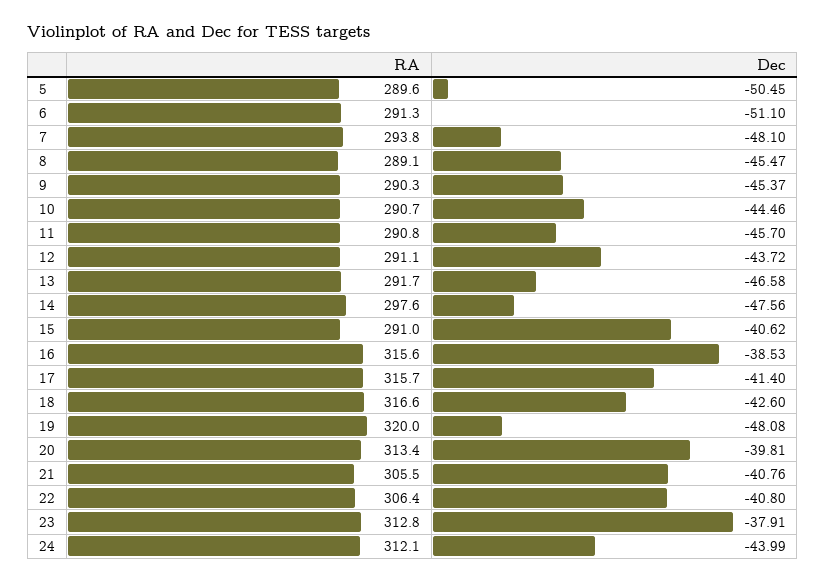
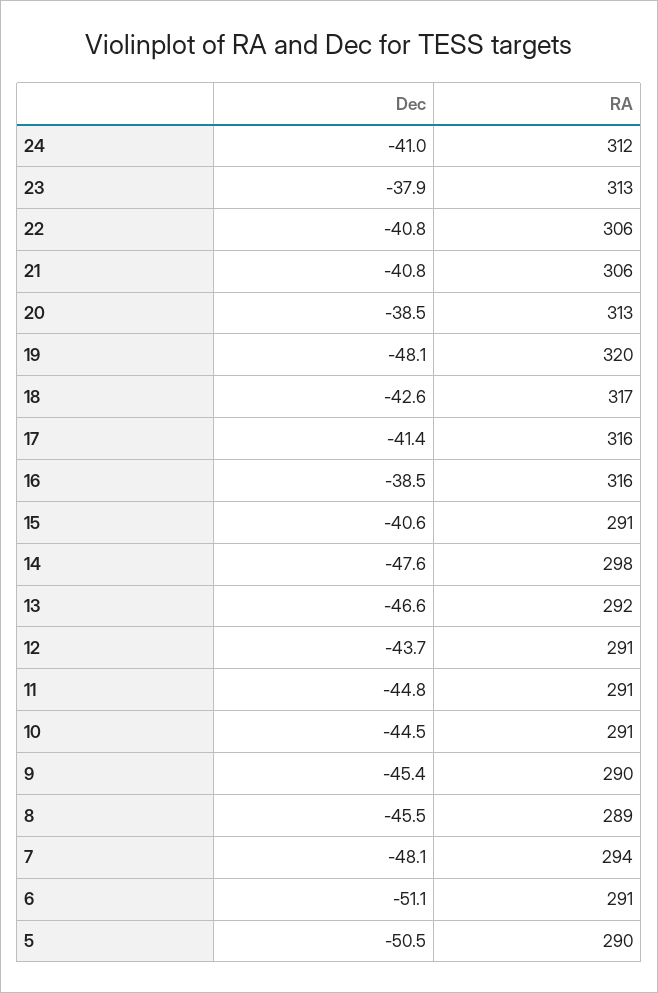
Dec, 11: -45.7 -> -44.8
Dec, 20: -39.81 -> -38.5
Dec, 24: -43.99 -> -41

